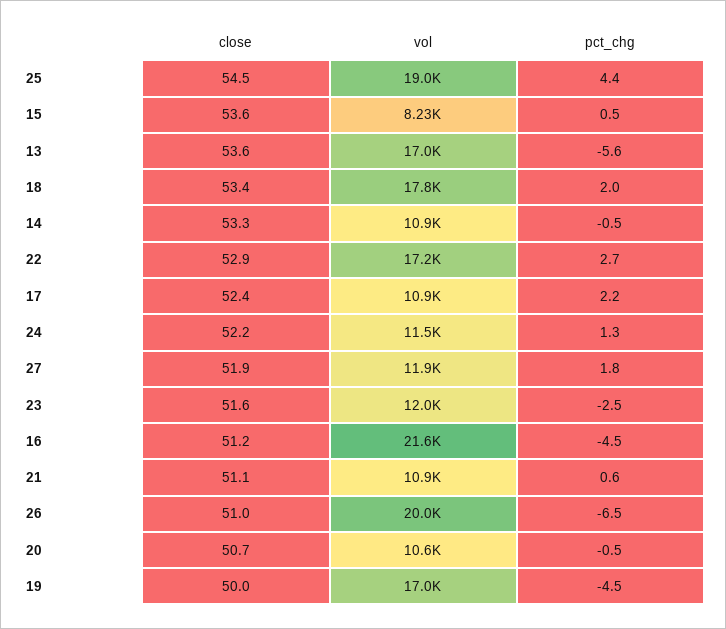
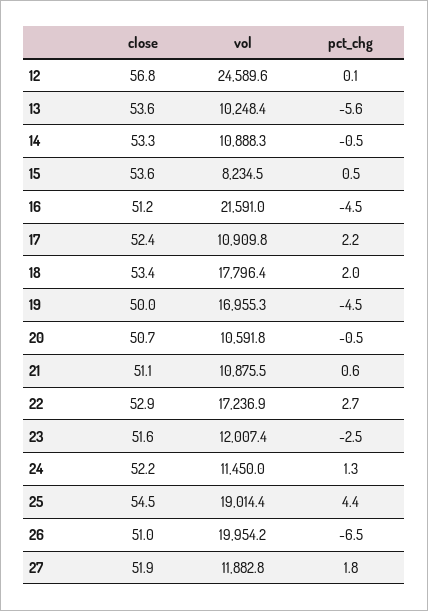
vol, 13: 17000 -> 10248.4
close, 12: none -> 56.8
vol, 12: none -> 24589.6
pct_chg, 12: none -> 0.1

